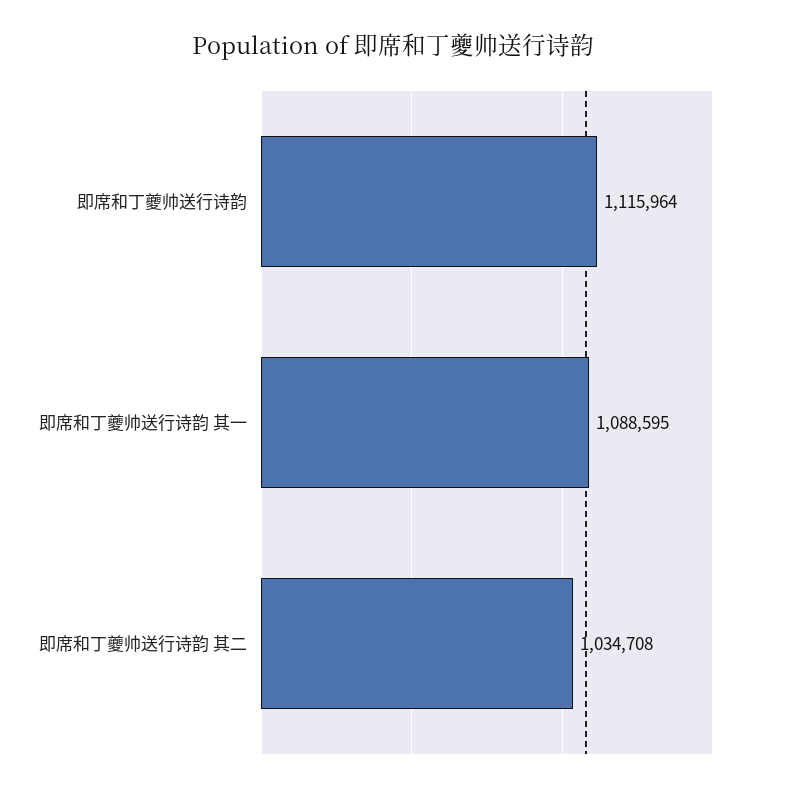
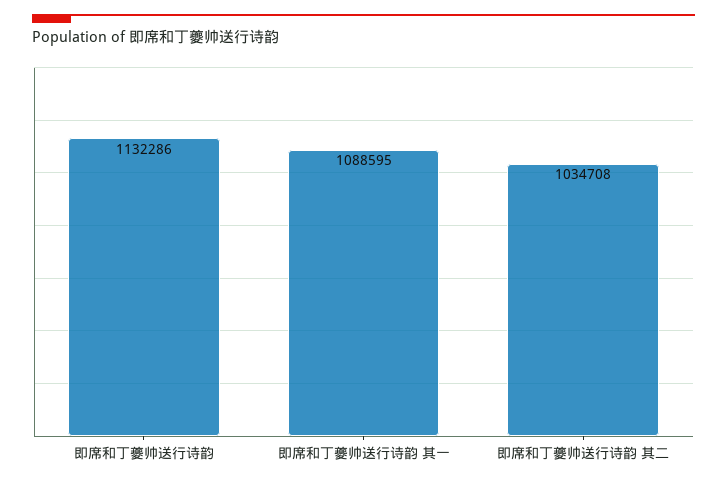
即席和丁夔帅送行诗韵: 1115964 -> 1132286

